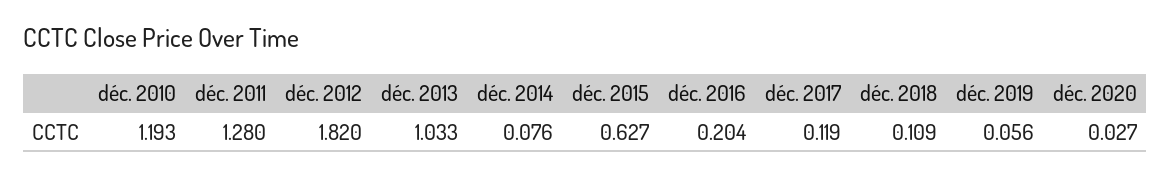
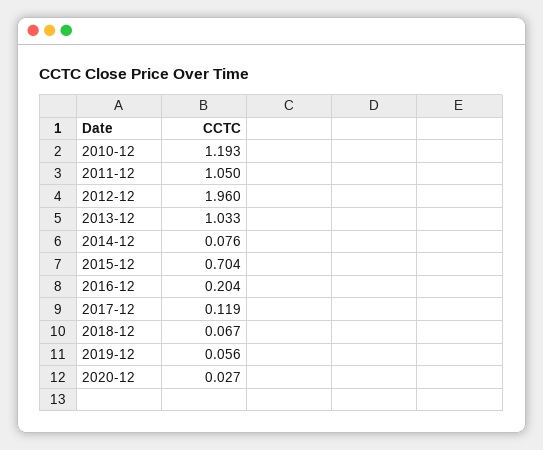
déc. 2011: 1.28 -> 1.05
déc. 2012: 1.82 -> 1.96
déc. 2015: 0.627 -> 0.704
déc. 2018: 0.109 -> 0.067

